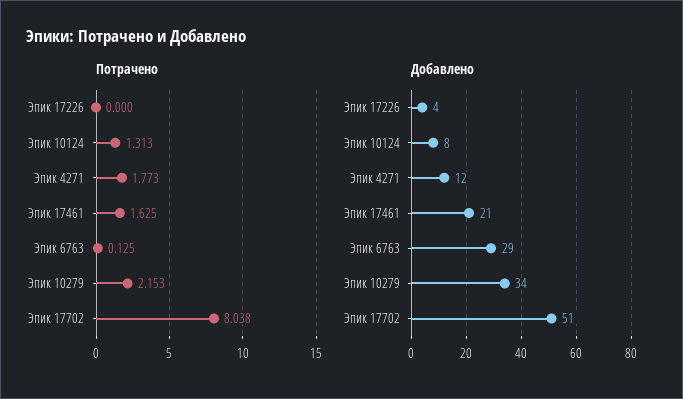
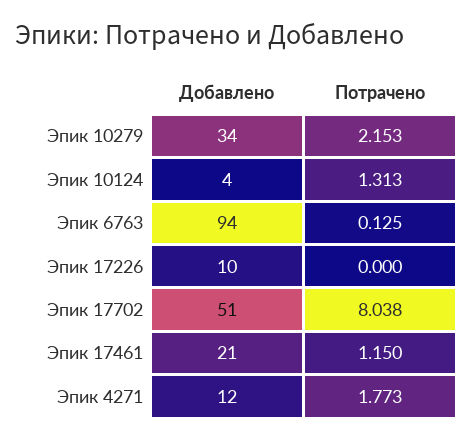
Потрачено, Эпик 17461: 1.625 -> 1.15
Добавлено, Эпик 17226: 4 -> 10
Добавлено, Эпик 10124: 8 -> 4
Добавлено, Эпик 6763: 29 -> 94

